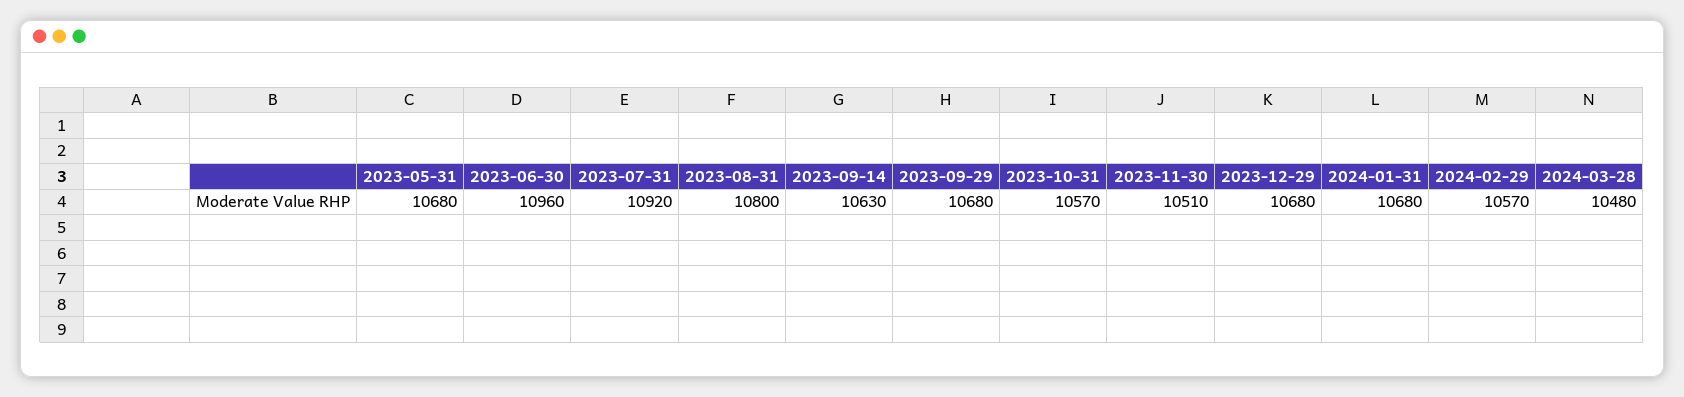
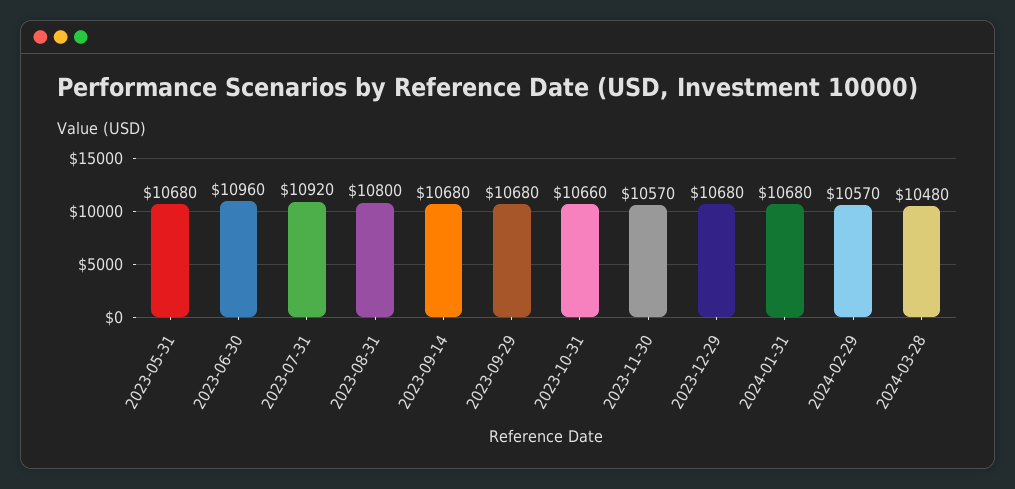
2023-09-14: 10630 -> 10680
2023-10-31: 10570 -> 10660
2023-11-30: 10510 -> 10570

